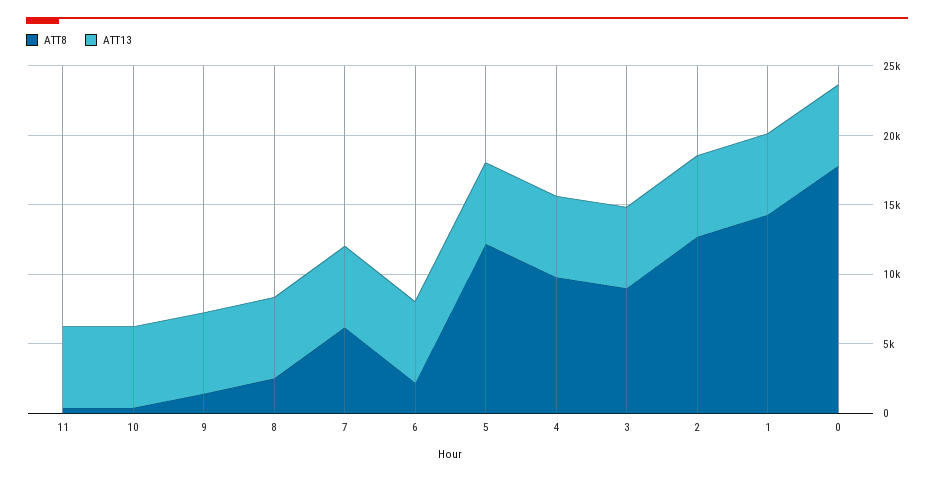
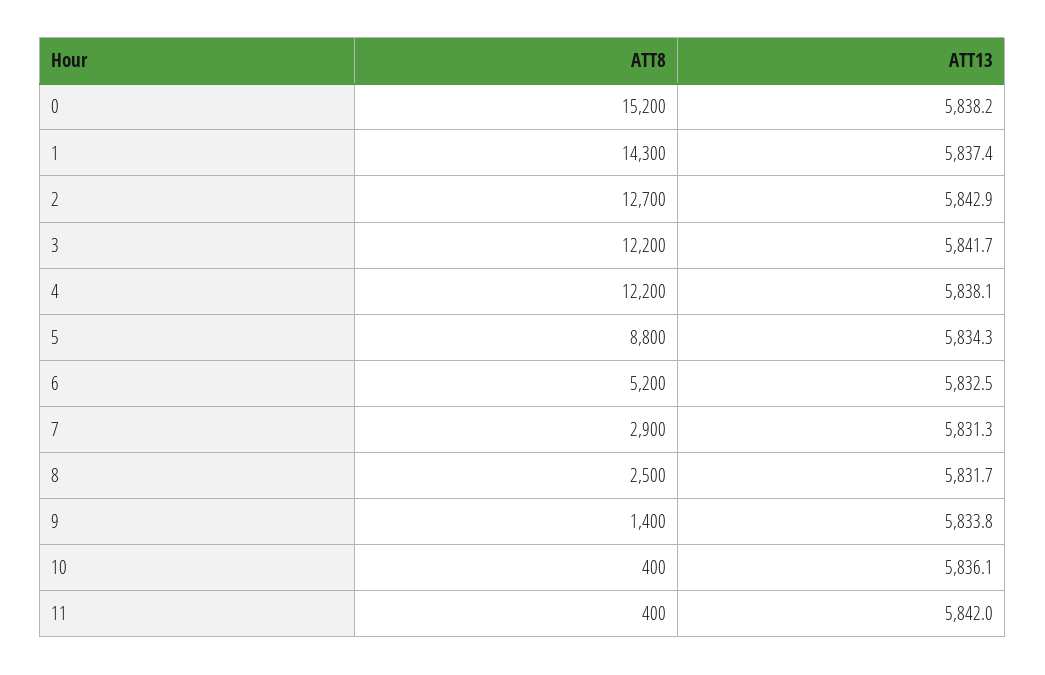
ATT8, 7: 6000 -> 2900
ATT8, 6: 2000 -> 5200
ATT8, 5: 12000 -> 8800
ATT8, 4: 10000 -> 12200
ATT8, 3: 9000 -> 12200
ATT8, 0: 18000 -> 15200

